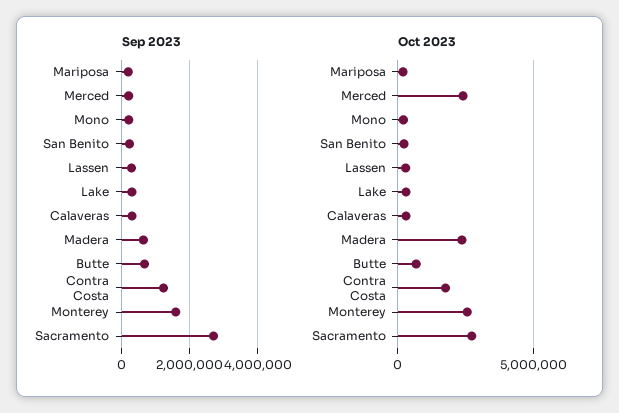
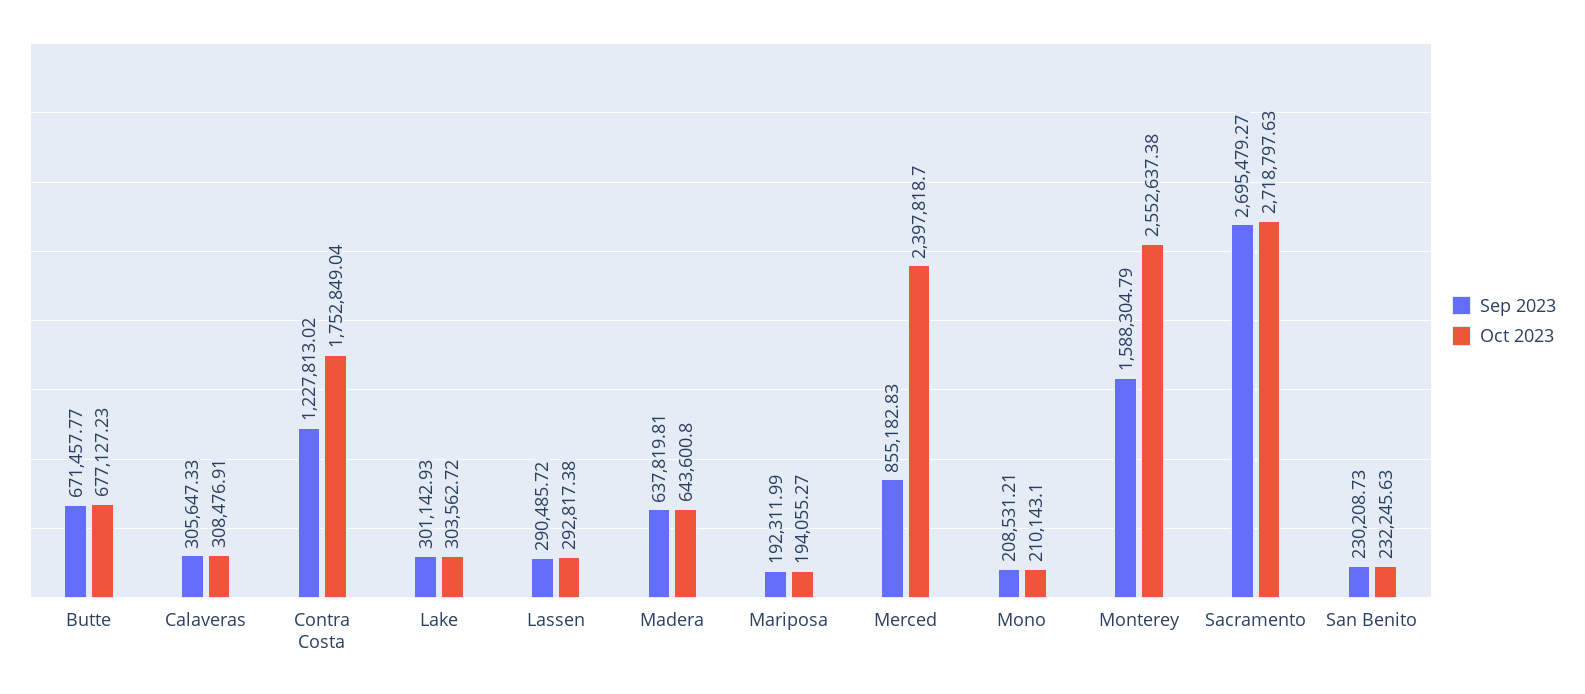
Sep 2023, Merced: 200000 -> 855182.83
Oct 2023, Madera: 2500000 -> 643600.8

